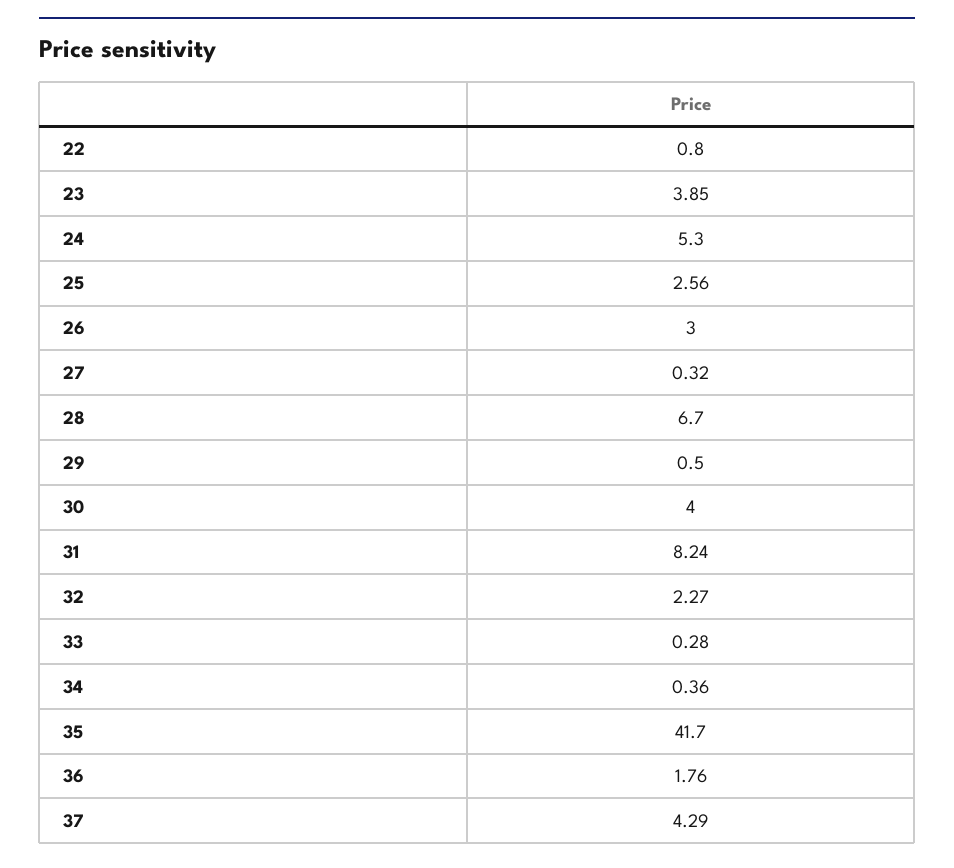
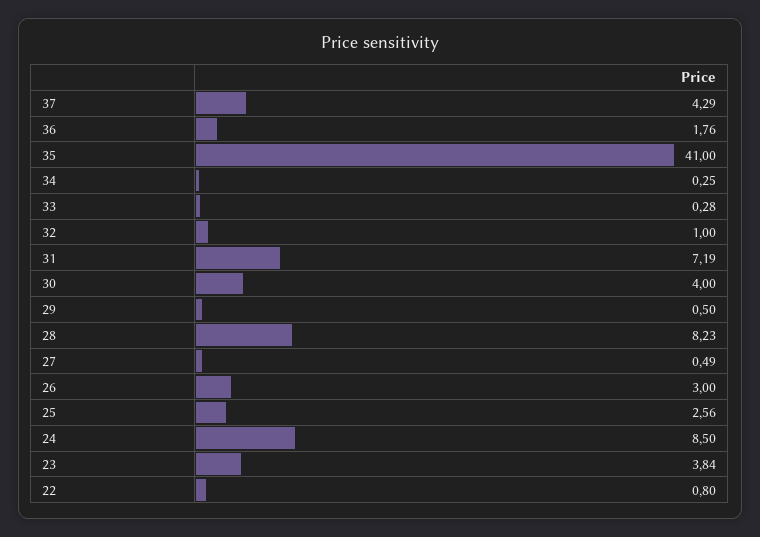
23: 3.85 -> 3.84
24: 5.3 -> 8.5
27: 0.32 -> 0.49
28: 6.7 -> 8.23
31: 8.24 -> 7.19
32: 2.27 -> 1
34: 0.36 -> 0.25
35: 41.7 -> 41

